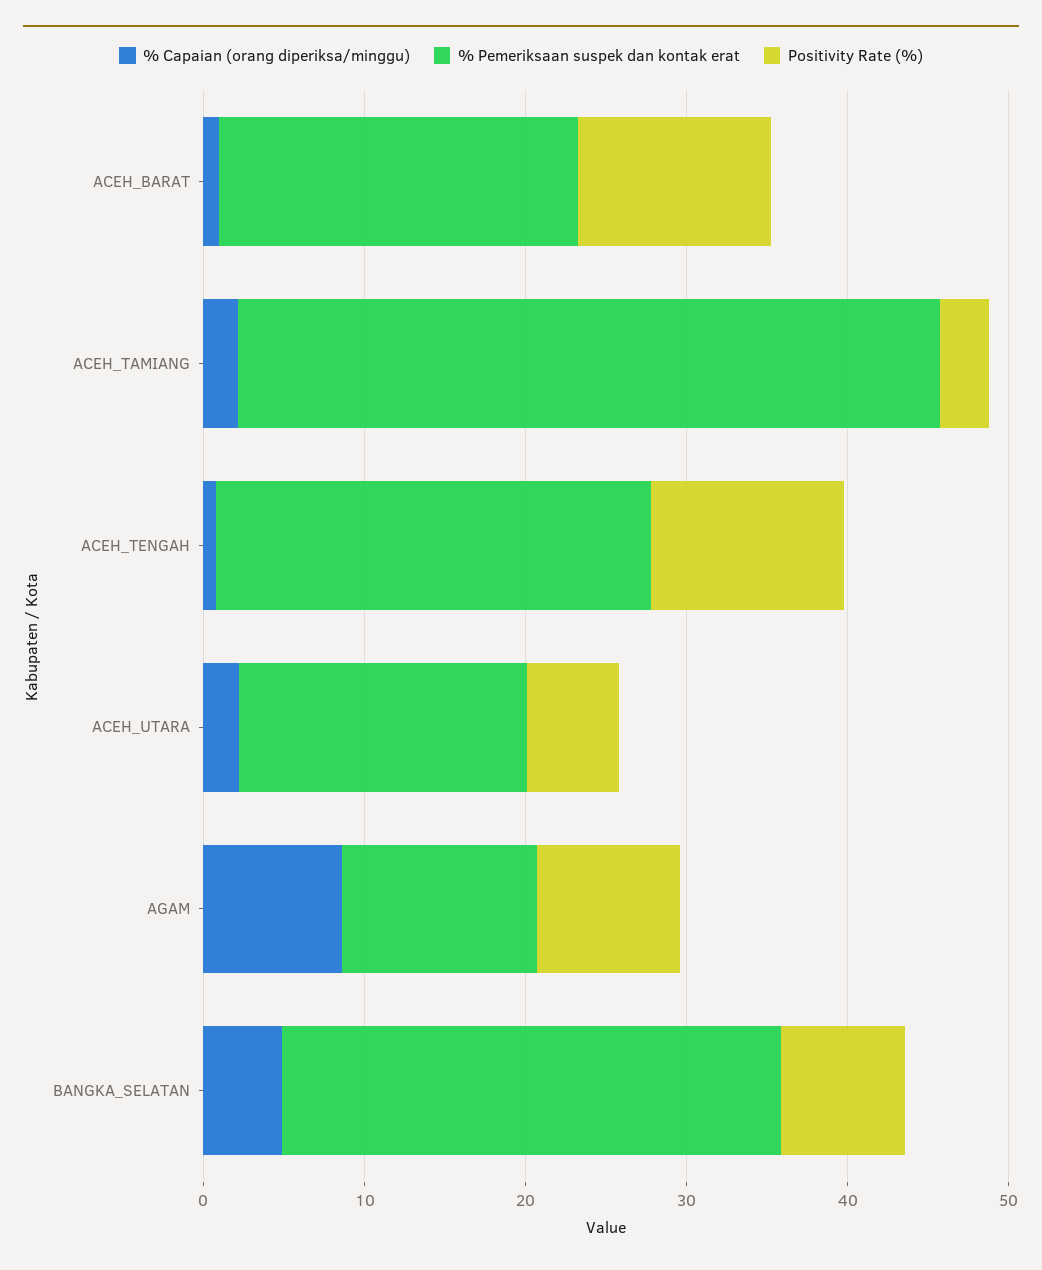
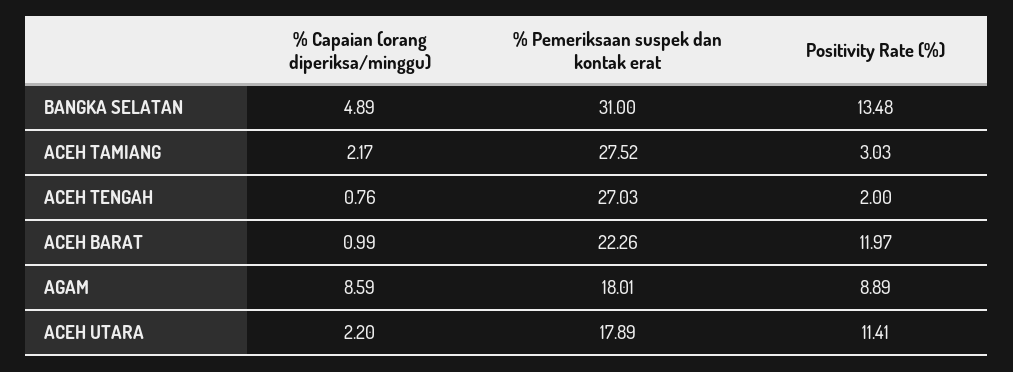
% Pemeriksaan suspek dan kontak erat, ACEH_TAMIANG: 44 -> 27.52
Positivity Rate (%), ACEH_TENGAH: 12 -> 2
Positivity Rate (%), ACEH_UTARA: 6 -> 11.41
% Pemeriksaan suspek dan kontak erat, AGAM: 12 -> 18.01
Positivity Rate (%), BANGKA_SELATAN: 8 -> 13.48

